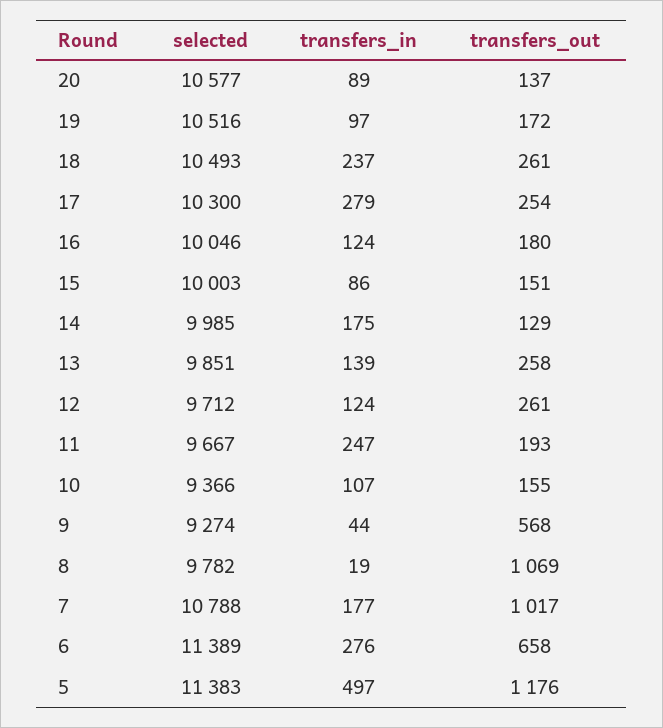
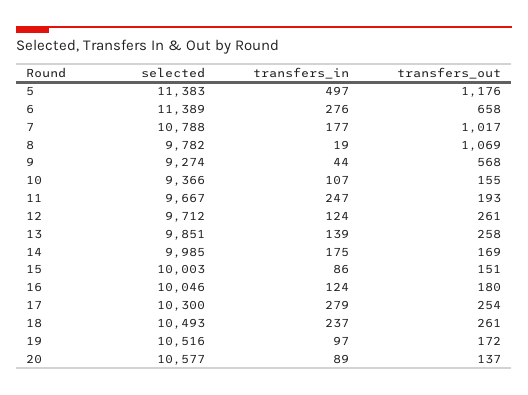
transfers_out, 14: 129 -> 169

